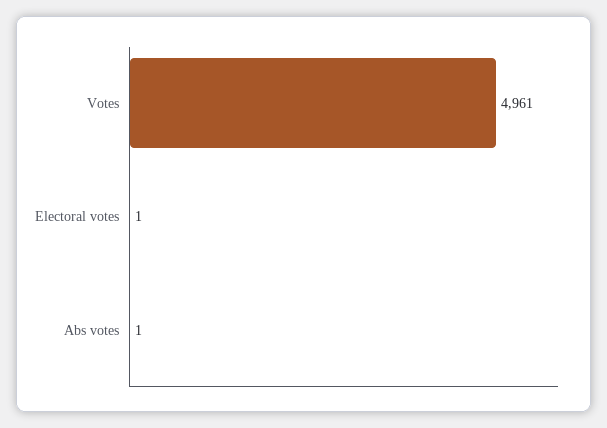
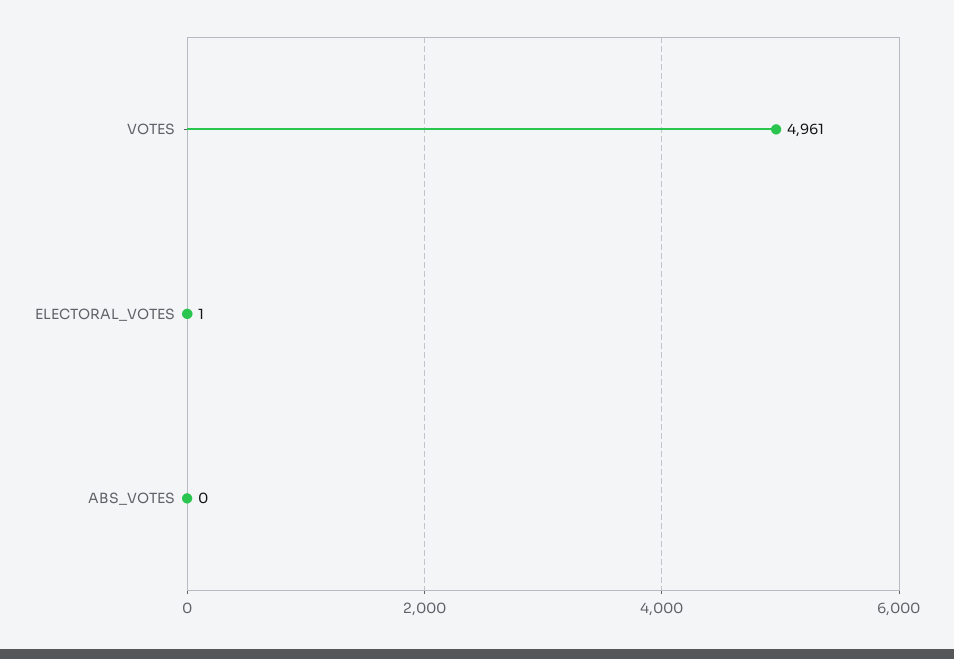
Abs votes: 1 -> 0

